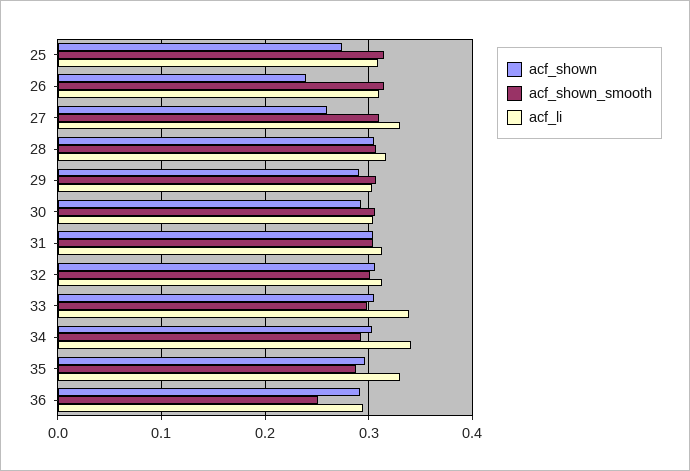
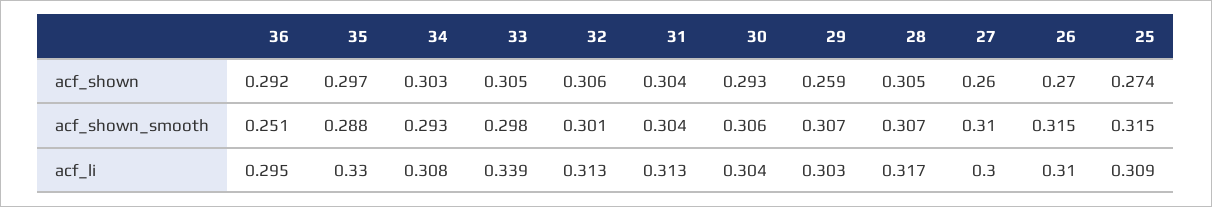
acf_shown, 26: 0.24 -> 0.27
acf_li, 27: 0.33 -> 0.3
acf_shown, 29: 0.29 -> 0.259
acf_li, 34: 0.34 -> 0.308

